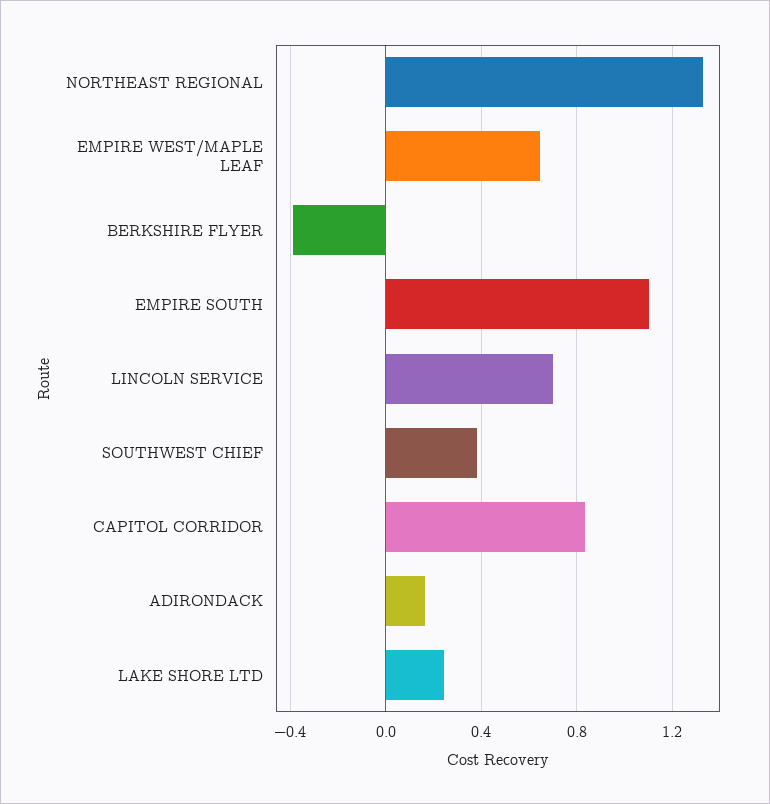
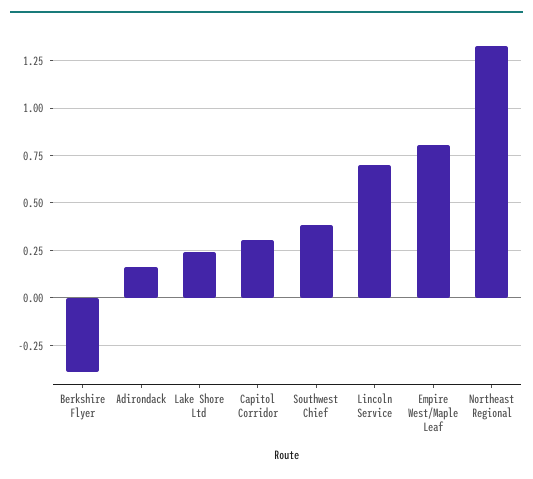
EMPIRE WEST/MAPLE LEAF: 0.65 -> 0.8
EMPIRE SOUTH: 1.1 -> none
CAPITOL CORRIDOR: 0.85 -> 0.3

